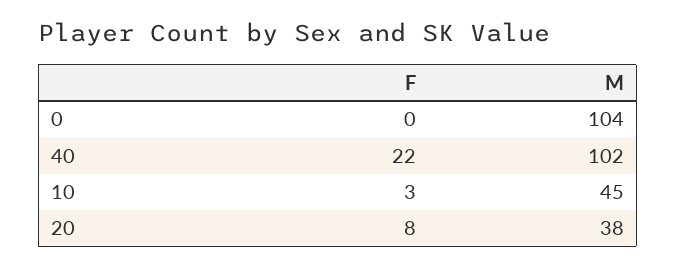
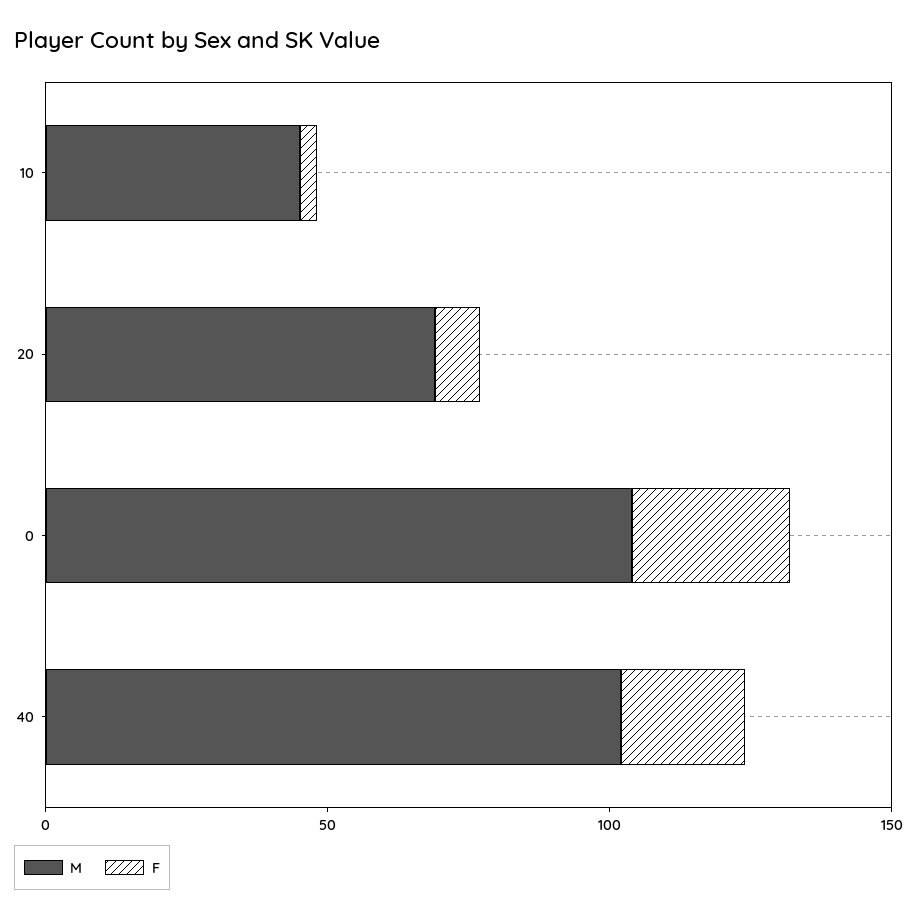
F, 0: 0 -> 30
M, 20: 38 -> 70

